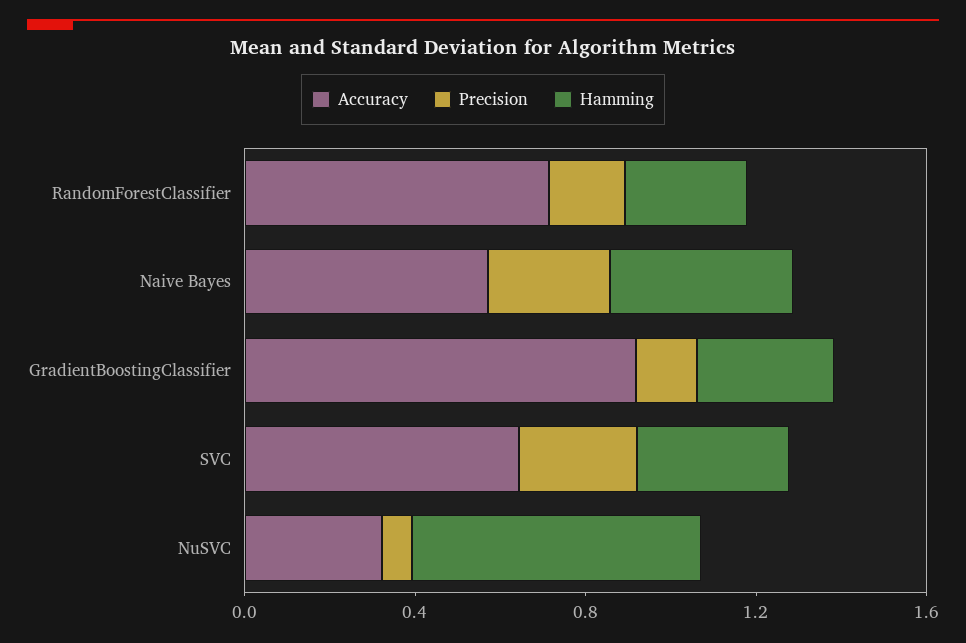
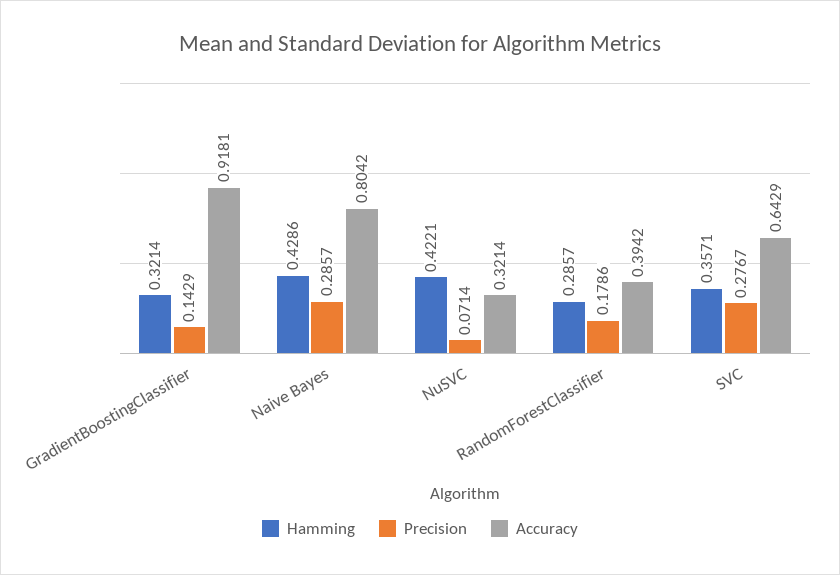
Accuracy, RandomForestClassifier: 0.7 -> 0.3942
Accuracy, Naive Bayes: 0.6 -> 0.8042
Hamming, NuSVC: 0.7 -> 0.4221

